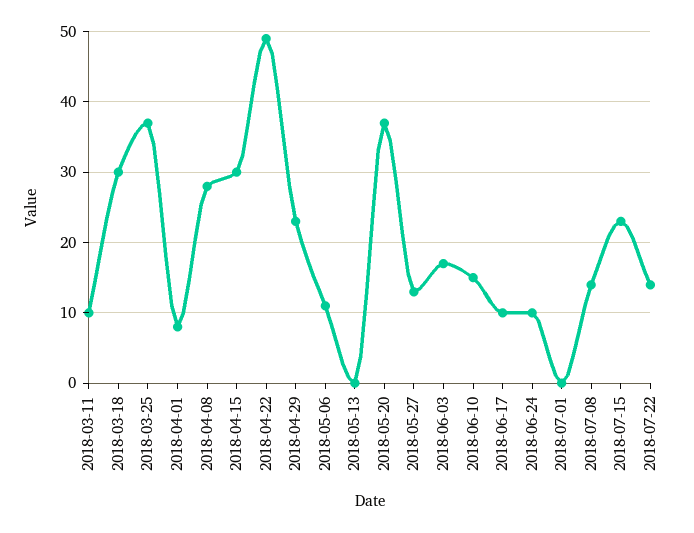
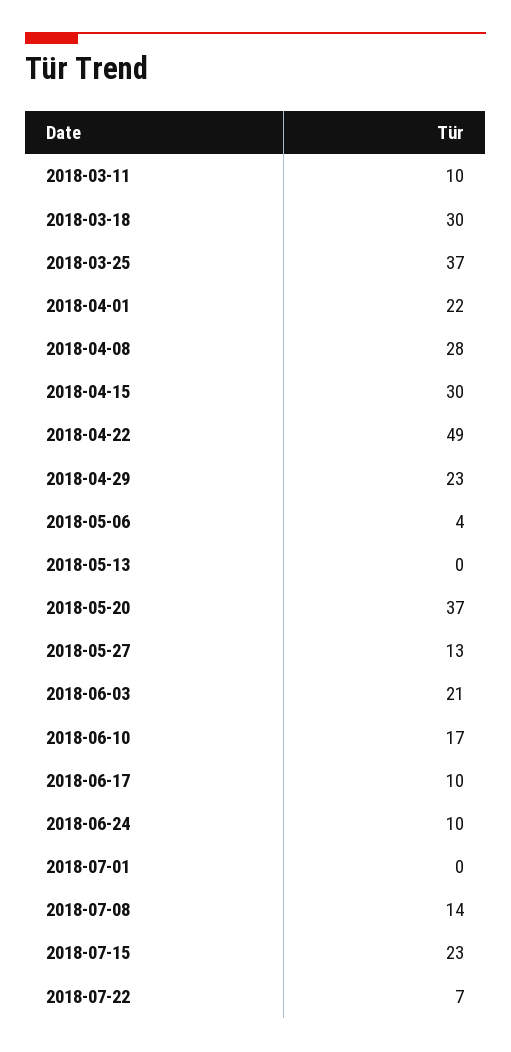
2018-04-01: 8 -> 22
2018-05-06: 11 -> 4
2018-06-03: 17 -> 21
2018-06-10: 15 -> 17
2018-07-22: 14 -> 7

